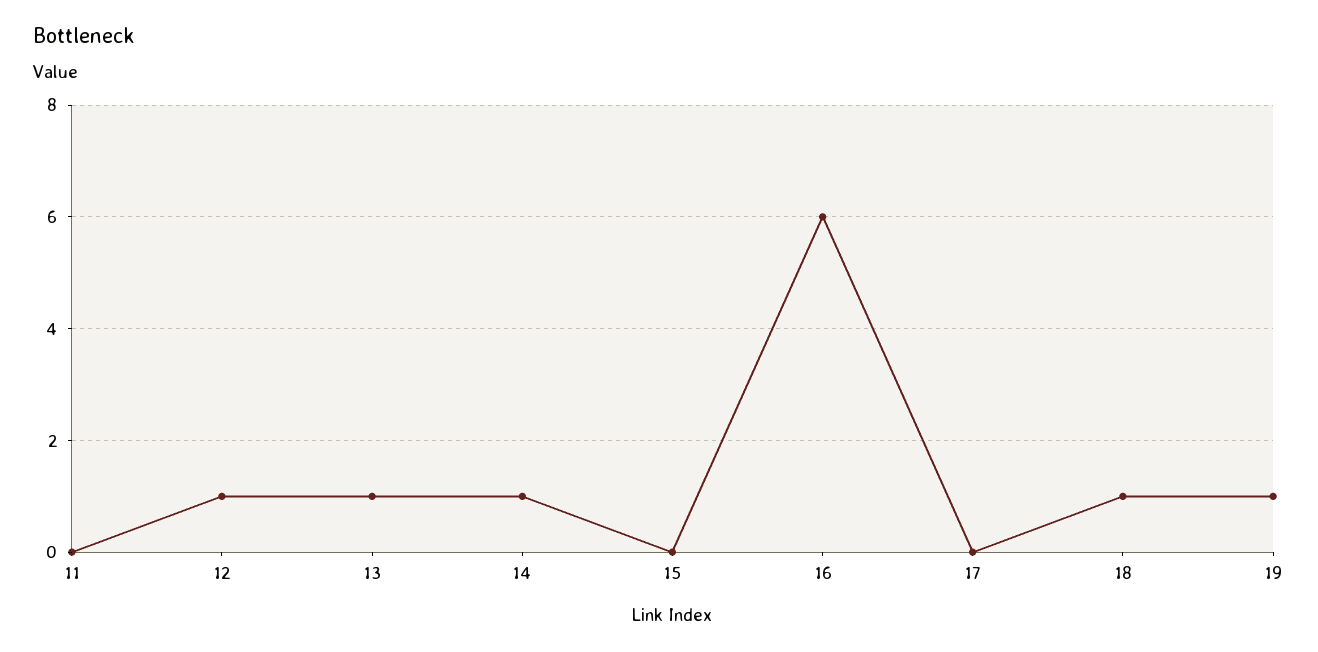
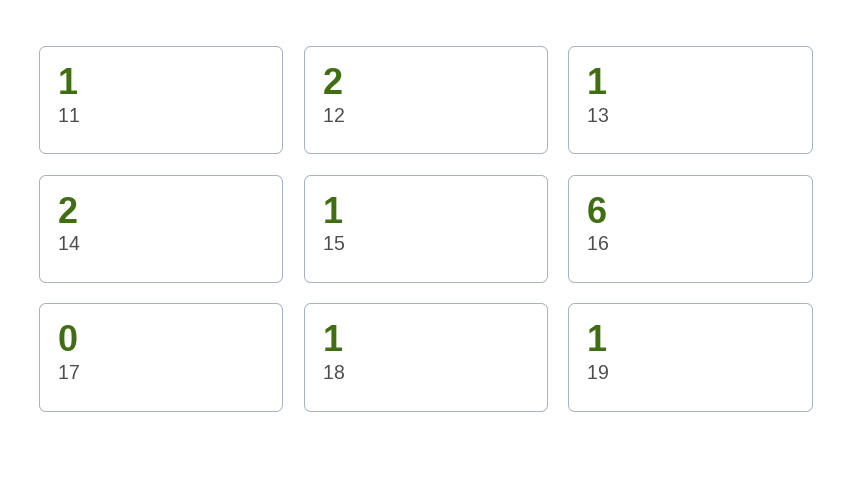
11: 0 -> 1
12: 1 -> 2
14: 1 -> 2
15: 0 -> 1

